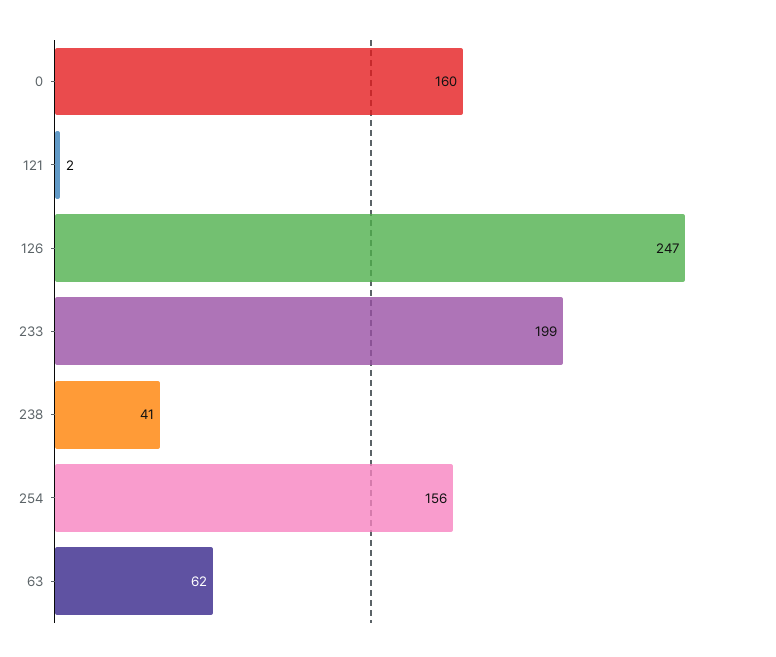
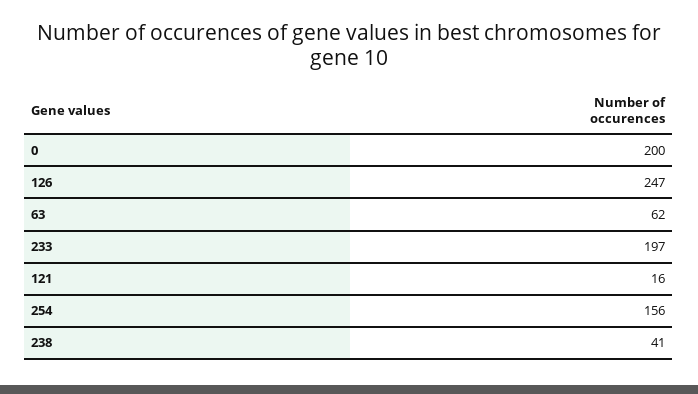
0: 160 -> 200
121: 2 -> 16
233: 199 -> 197

